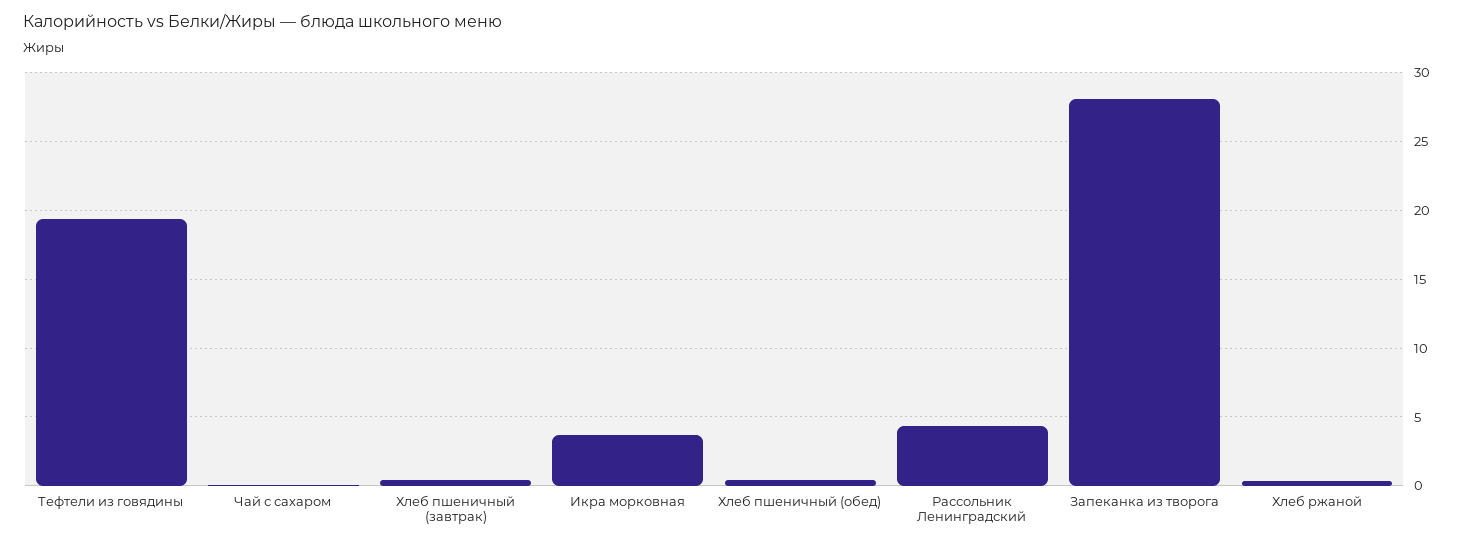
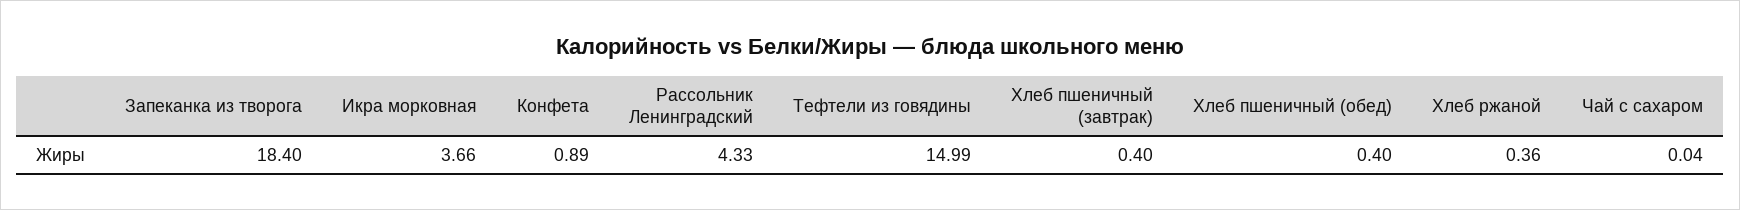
Тефтели из говядины: 19.5 -> 14.99
Запеканка из творога: 28 -> 18.4
Конфета: none -> 0.89

